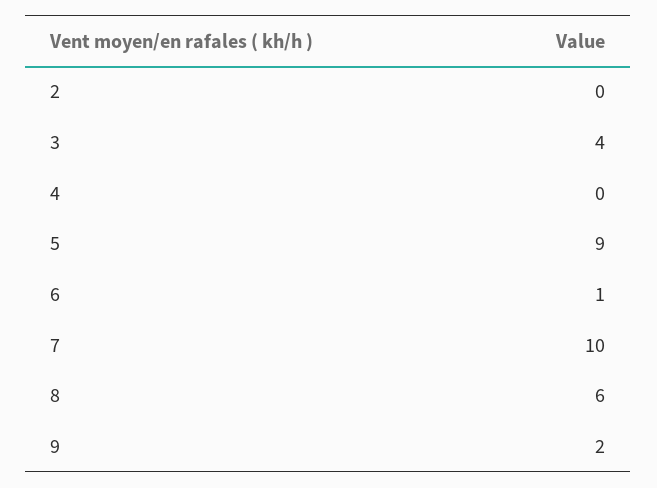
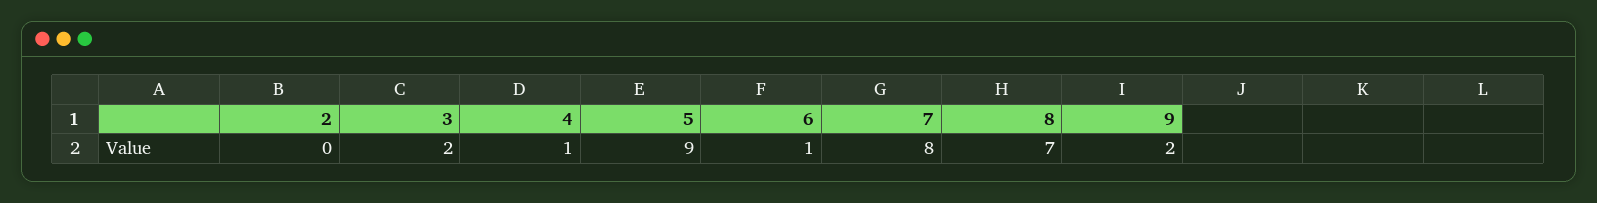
3: 4 -> 2
4: 0 -> 1
7: 10 -> 8
8: 6 -> 7

